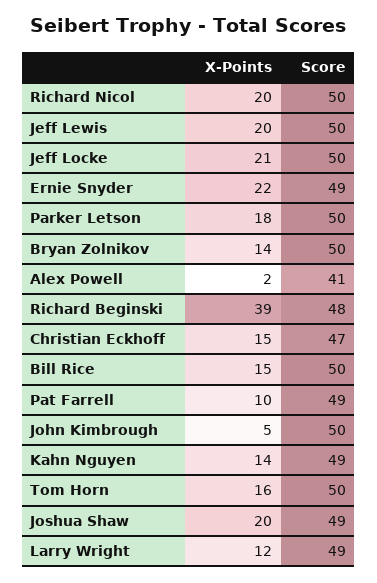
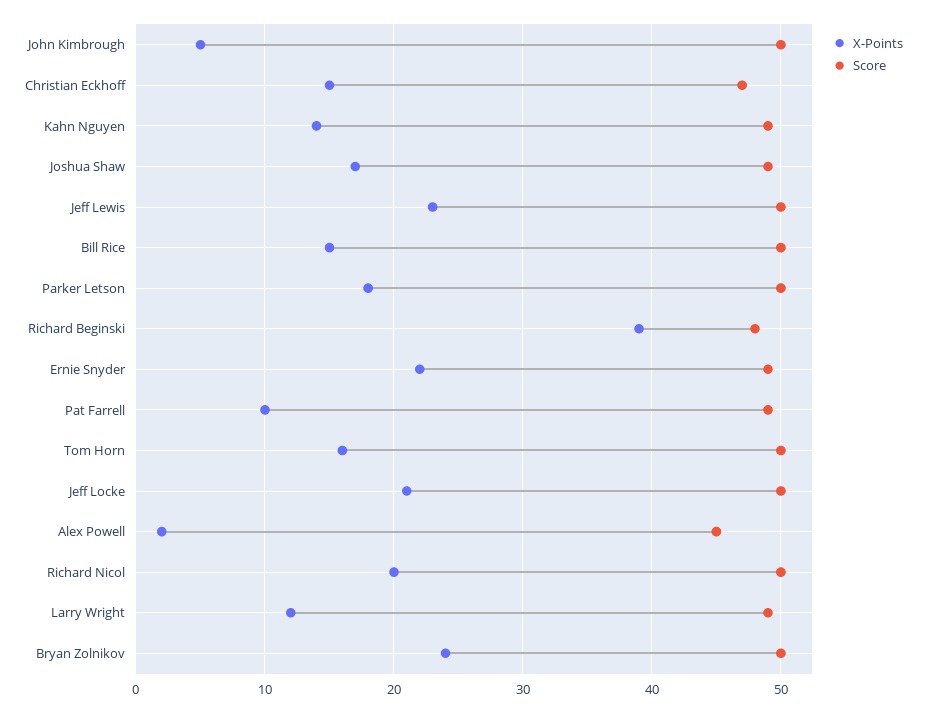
X-Points, Jeff Lewis: 20 -> 23
X-Points, Bryan Zolnikov: 14 -> 24
Score, Alex Powell: 41 -> 45
X-Points, Joshua Shaw: 20 -> 17

